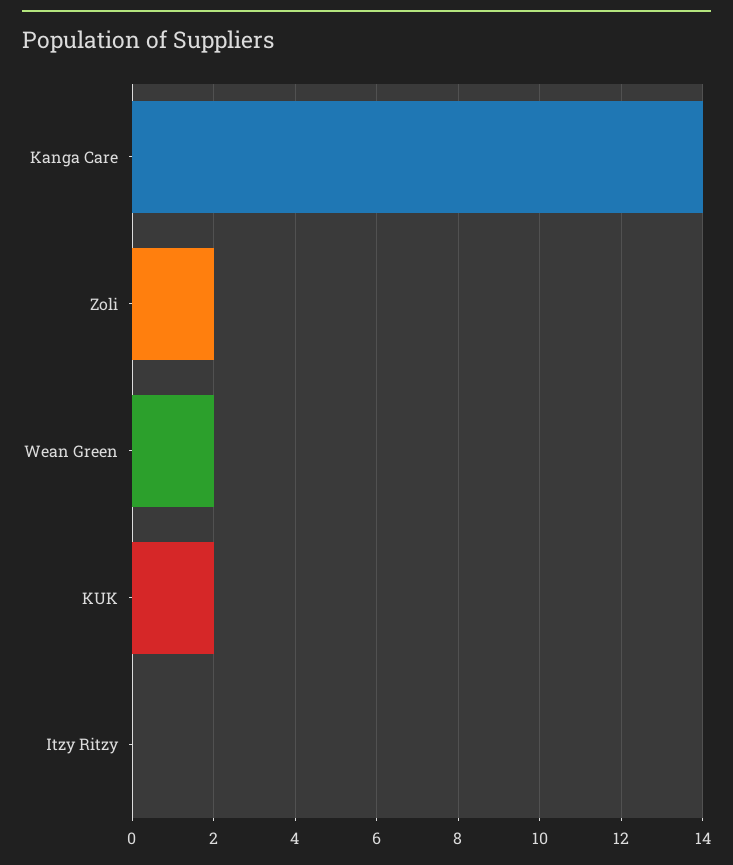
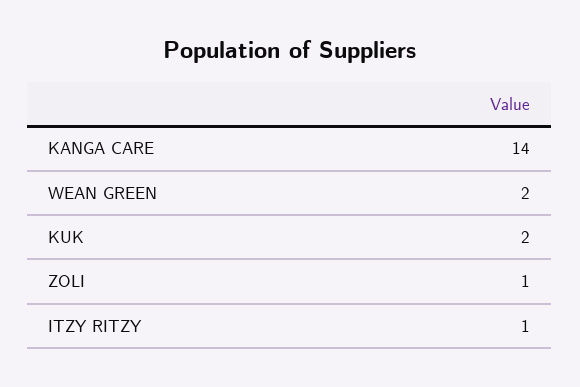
Zoli: 2 -> 1
Itzy Ritzy: 0 -> 1

